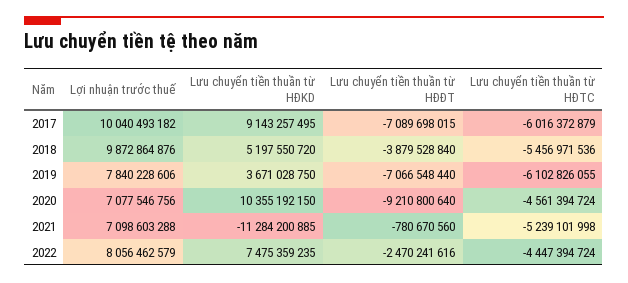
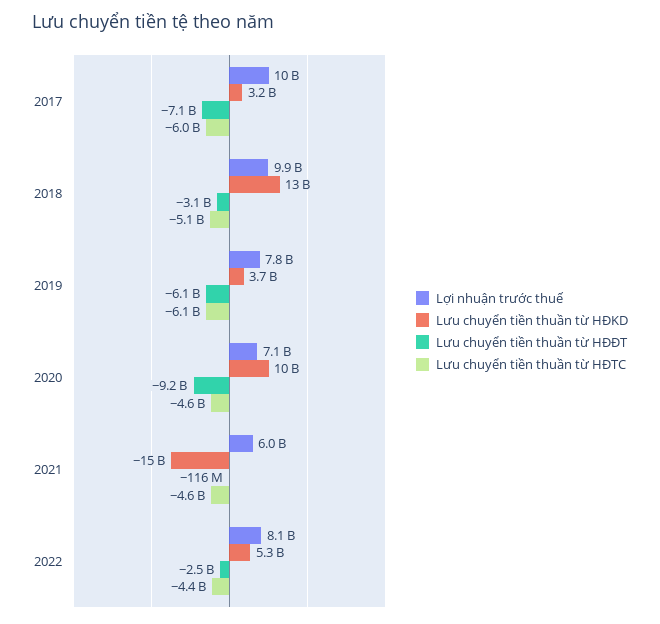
Lưu chuyển tiền thuần từ HĐKD, 2017: 9143257495 -> 3200000000
Lưu chuyển tiền thuần từ HĐKD, 2018: 5197550720 -> 13000000000
Lưu chuyển tiền thuần từ HĐĐT, 2018: -3879528840 -> -3100000000
Lưu chuyển tiền thuần từ HĐTC, 2018: -5456971536 -> -5100000000
Lưu chuyển tiền thuần từ HĐĐT, 2019: -7066548440 -> -6100000000
Lợi nhuận trước thuế, 2021: 7098603288 -> 6000000000
Lưu chuyển tiền thuần từ HĐKD, 2021: -11284200885 -> -15000000000
Lưu chuyển tiền thuần từ HĐĐT, 2021: -780670560 -> -116000000
Lưu chuyển tiền thuần từ HĐTC, 2021: -5239101998 -> -4600000000
Lưu chuyển tiền thuần từ HĐKD, 2022: 7475359235 -> 5300000000

